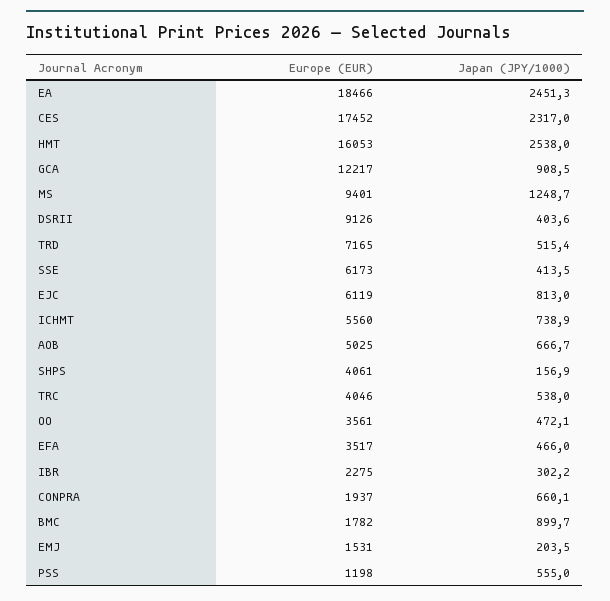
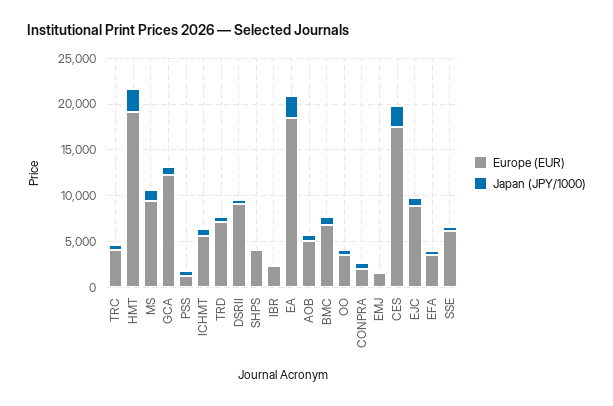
Europe (EUR), HMT: 16053 -> 19000
Europe (EUR), EJC: 6119 -> 9000
Europe (EUR), BMC: 1782 -> 7000

